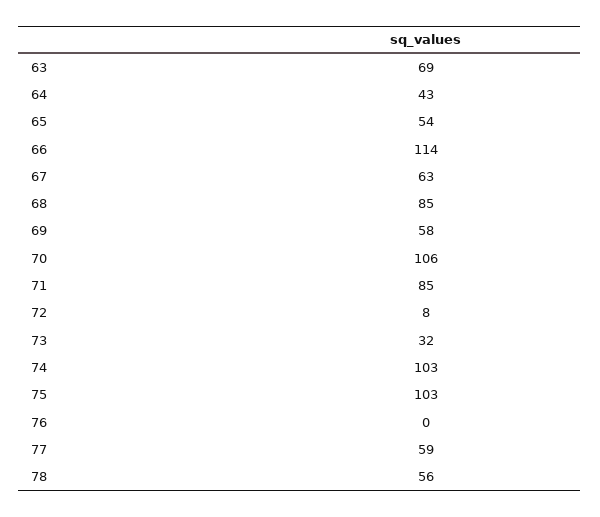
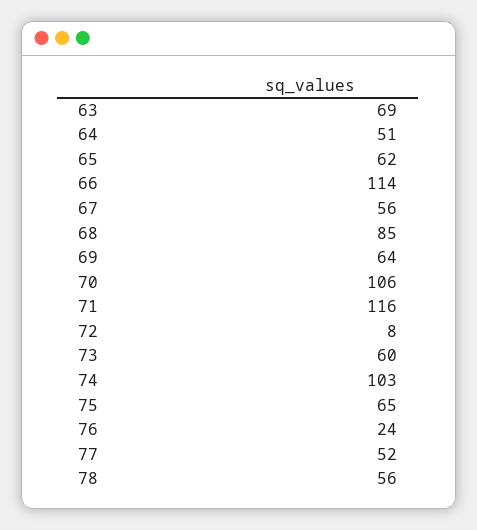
64: 43 -> 51
65: 54 -> 62
67: 63 -> 56
69: 58 -> 64
71: 85 -> 116
73: 32 -> 60
75: 103 -> 65
76: 0 -> 24
77: 59 -> 52

